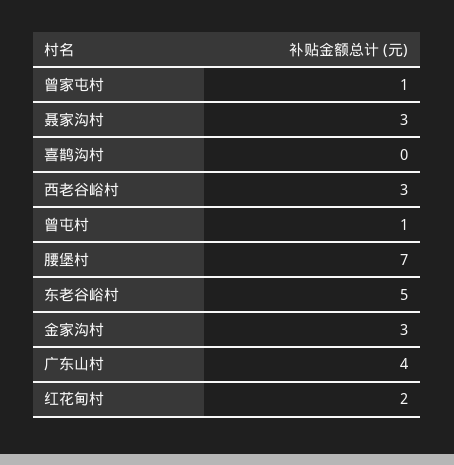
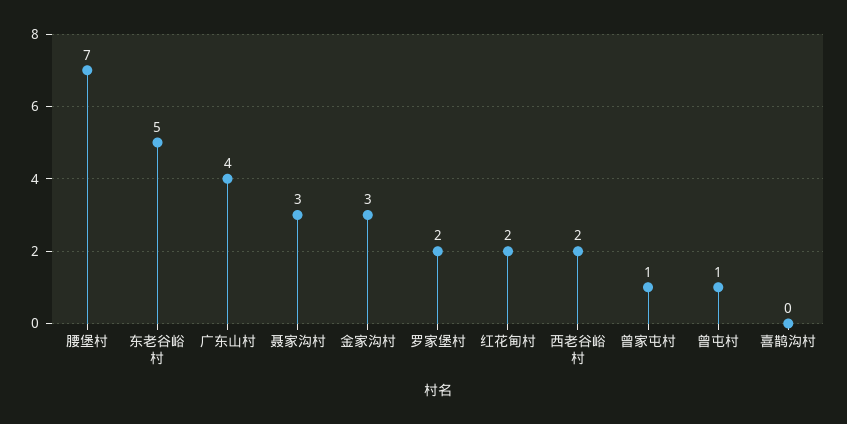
西老谷峪村: 3 -> 2
罗家堡村: none -> 2

